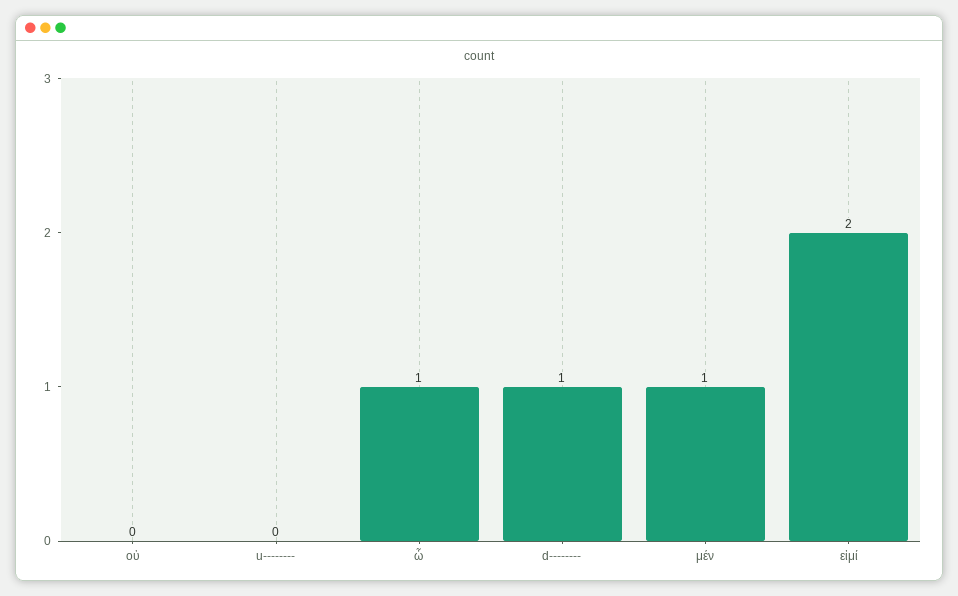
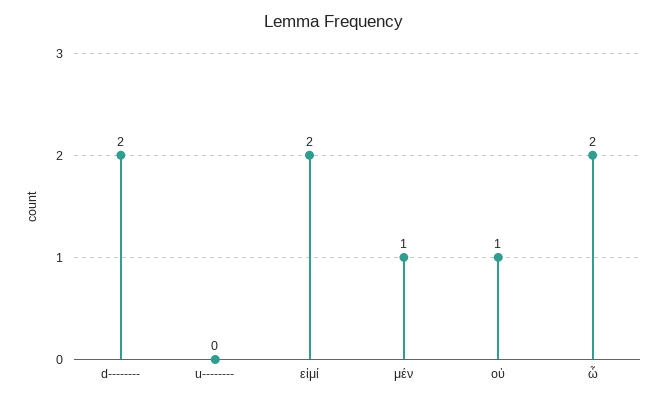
οὐ: 0 -> 1
ὦ: 1 -> 2
d--------: 1 -> 2

